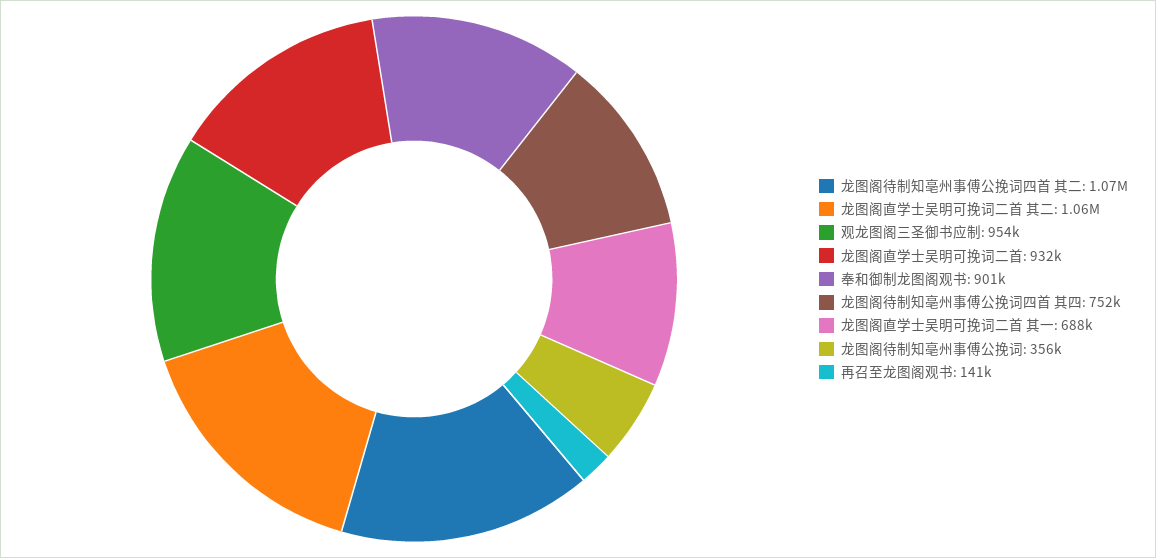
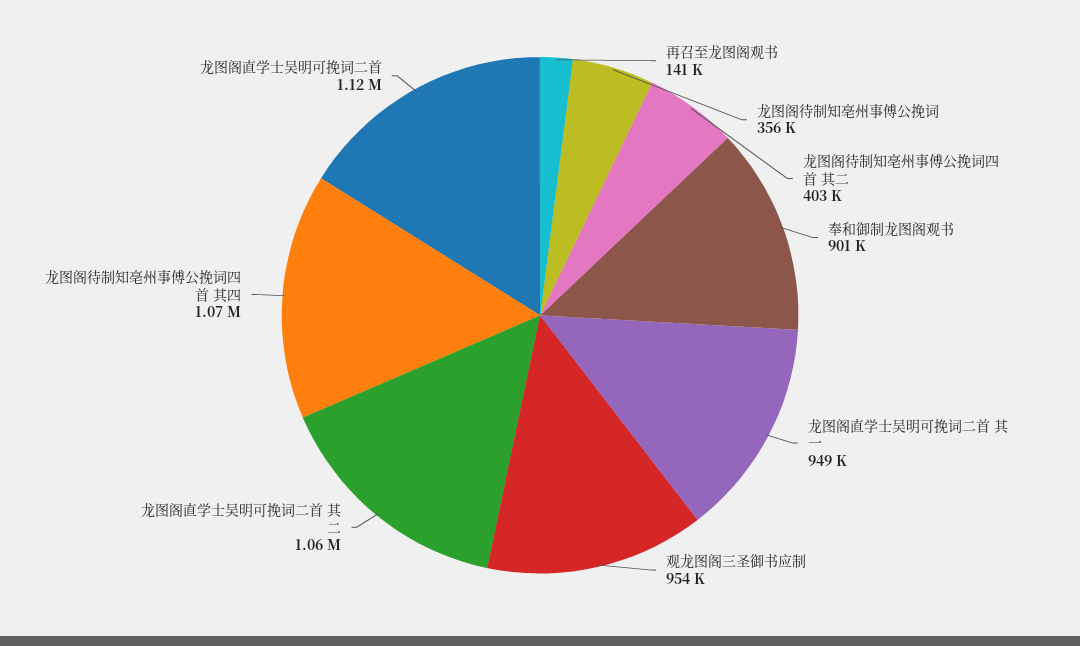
龙图阁待制知亳州事傅公挽词四首 其二: 1070000 -> 403000
龙图阁直学士吴明可挽词二首: 932000 -> 1120000
龙图阁待制知亳州事傅公挽词四首 其四: 752000 -> 1070000
龙图阁直学士吴明可挽词二首 其一: 688000 -> 949000

